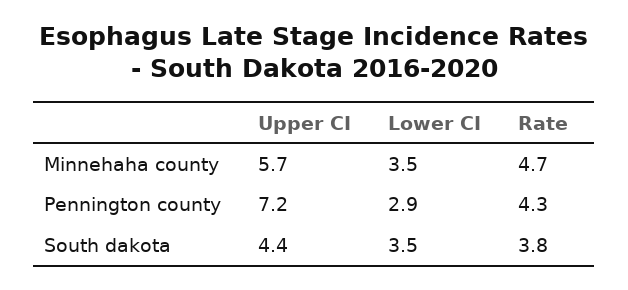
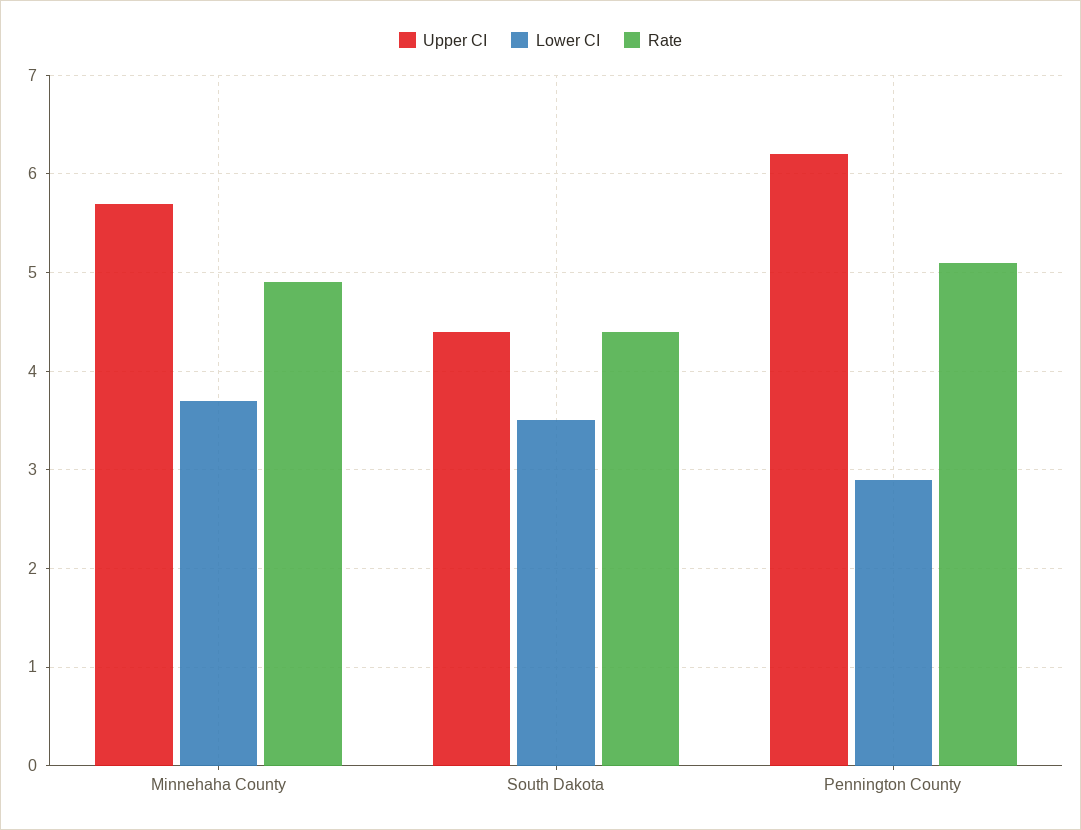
Lower CI, Minnehaha county: 3.5 -> 3.7
Rate, Minnehaha county: 4.7 -> 4.9
Upper CI, Pennington county: 7.2 -> 6.2
Rate, Pennington county: 4.3 -> 5.1
Rate, South dakota: 3.8 -> 4.4

